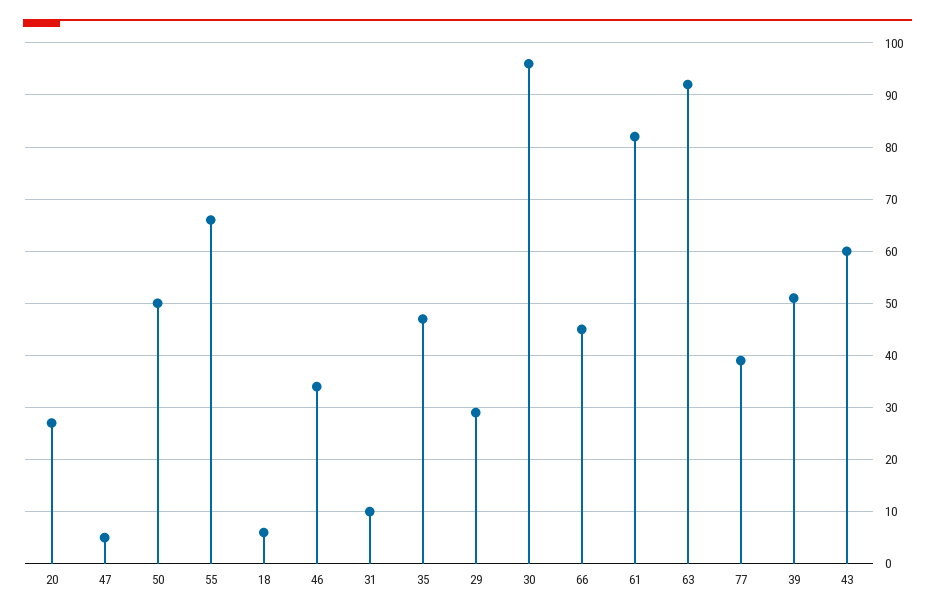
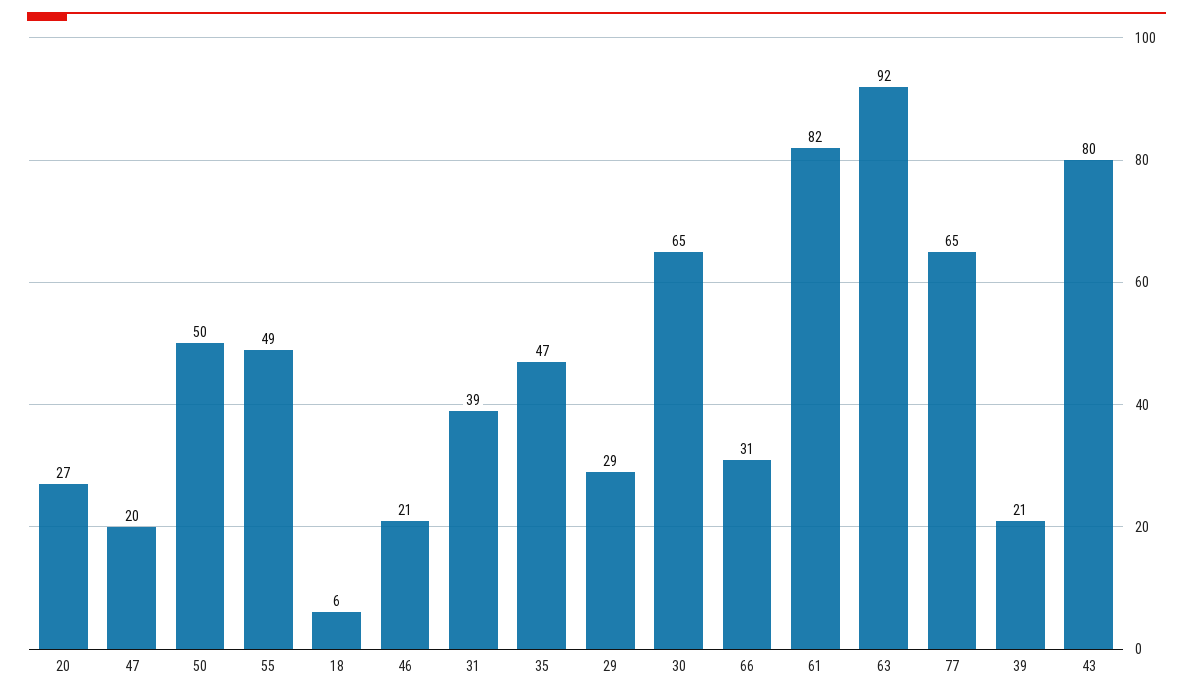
47: 5 -> 20
55: 65 -> 49
46: 35 -> 21
31: 10 -> 39
30: 95 -> 65
66: 45 -> 31
77: 40 -> 65
39: 50 -> 21
43: 60 -> 80

